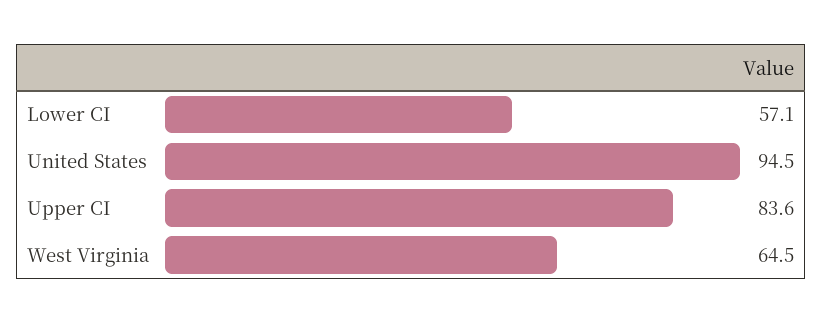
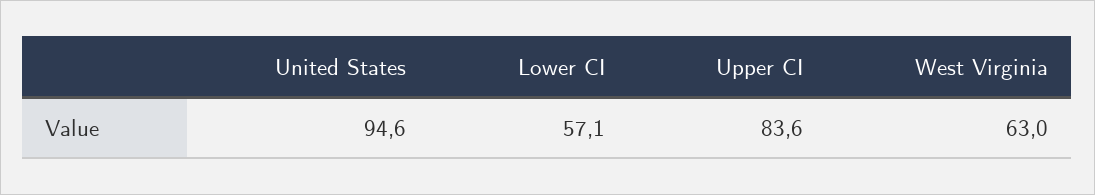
United States: 94.5 -> 94.6
West Virginia: 64.5 -> 63

